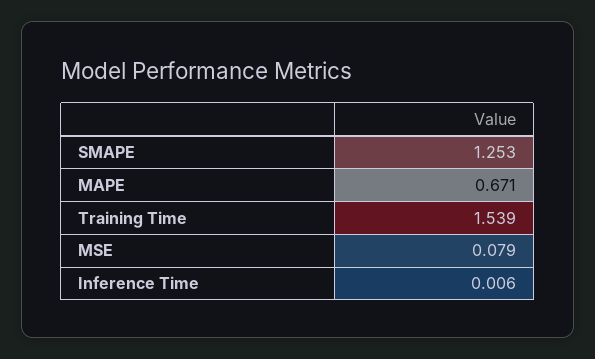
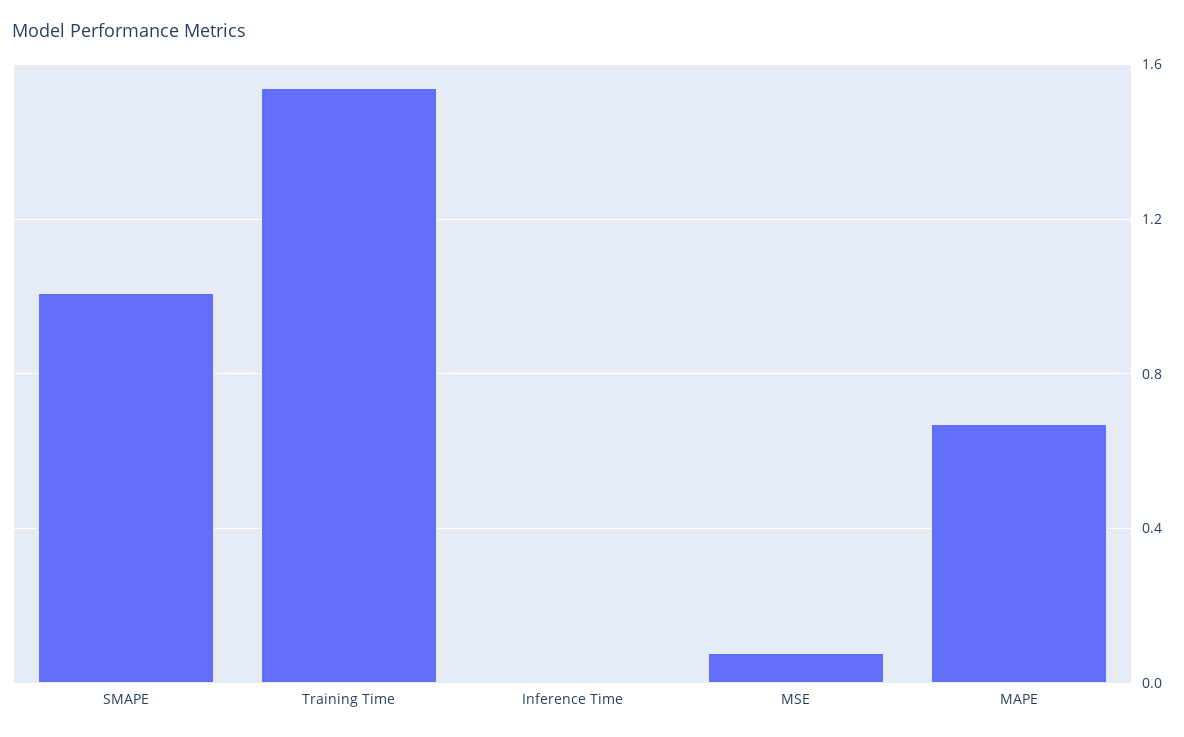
SMAPE: 1.253 -> 1

